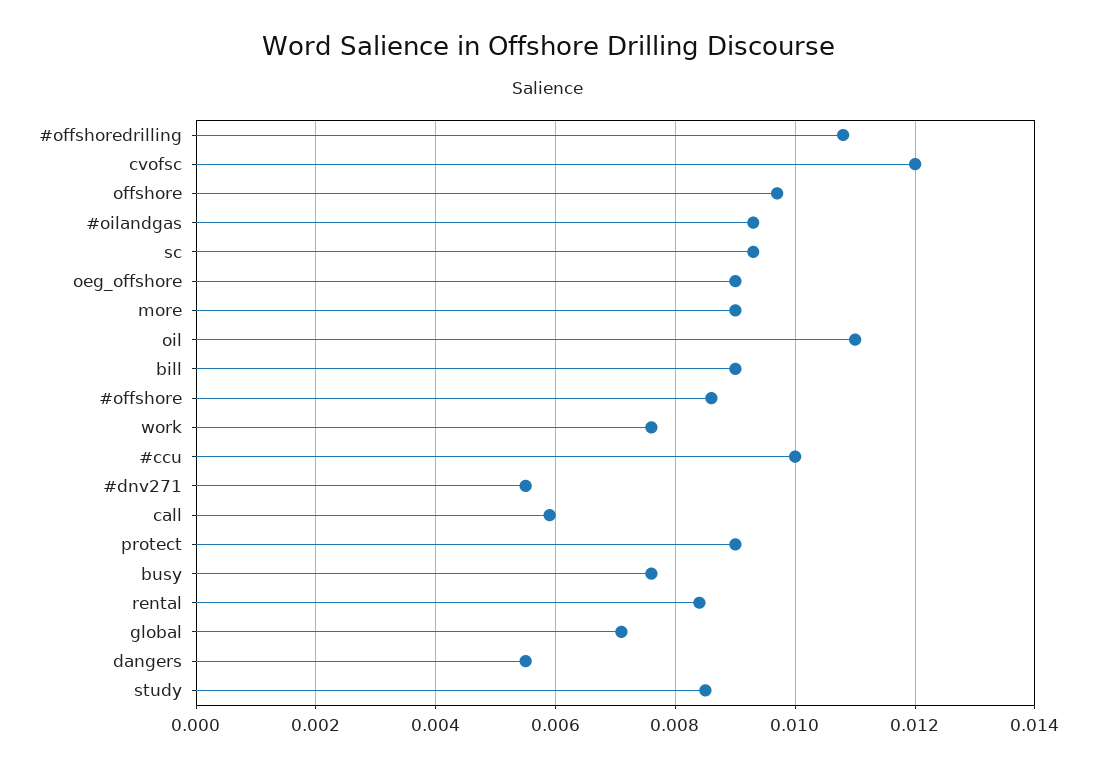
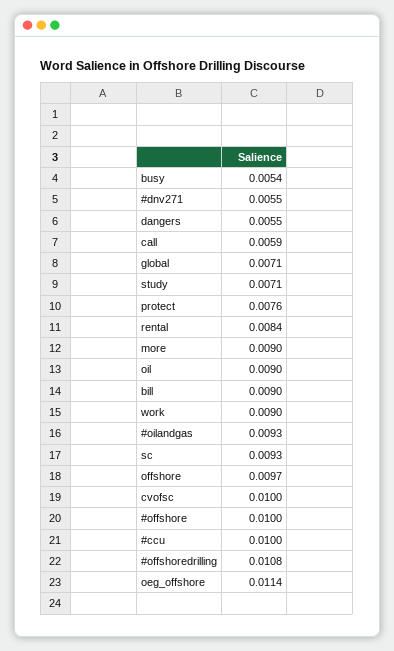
cvofsc: 0.012 -> 0.01
oeg_offshore: 0.009 -> 0.0114
oil: 0.011 -> 0.009
#offshore: 0.0085 -> 0.01
work: 0.0075 -> 0.009
protect: 0.009 -> 0.0076
busy: 0.0075 -> 0.0054
study: 0.0085 -> 0.0071

